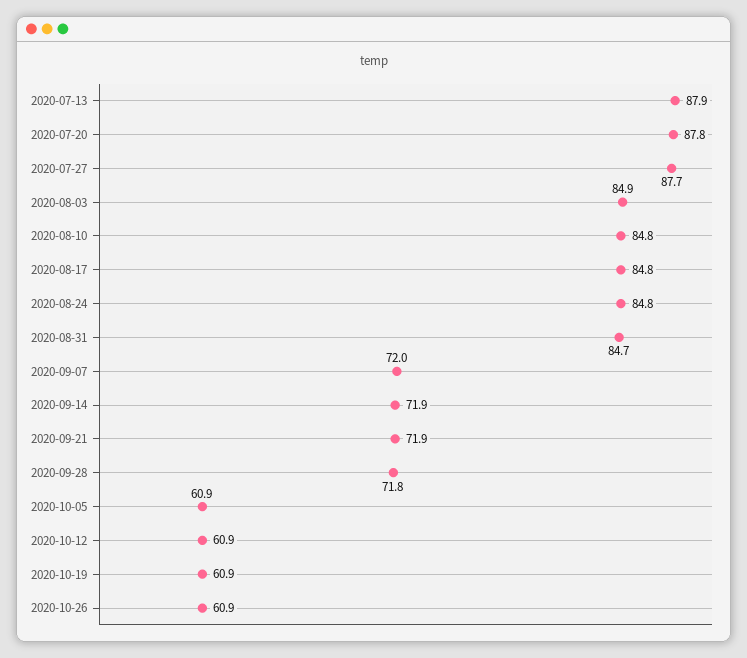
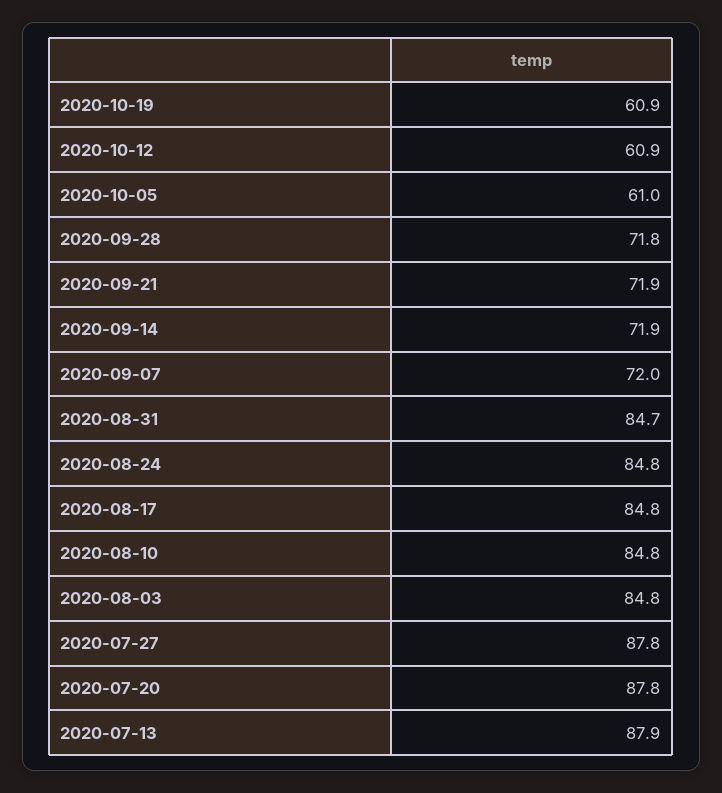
2020-07-27: 87.7 -> 87.8
2020-08-03: 84.9 -> 84.8
2020-10-05: 60.9 -> 61
2020-10-26: 60.9 -> none

